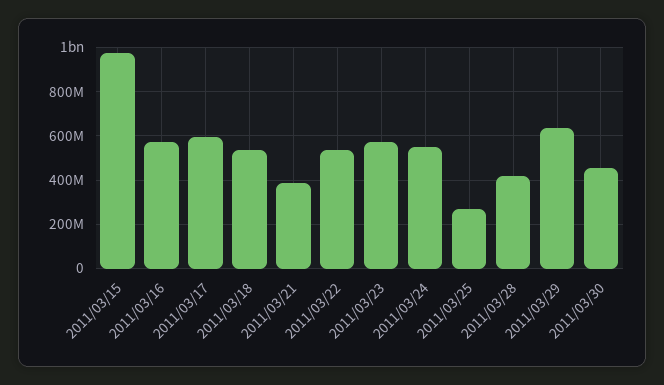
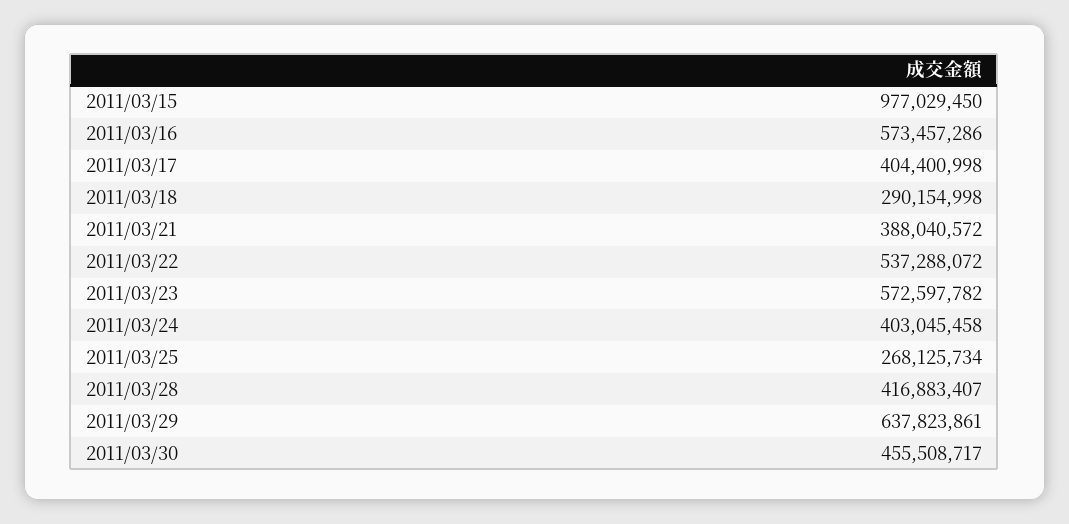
2011/03/17: 600000000 -> 404400998
2011/03/18: 550000000 -> 290154998
2011/03/24: 550000000 -> 403045458

